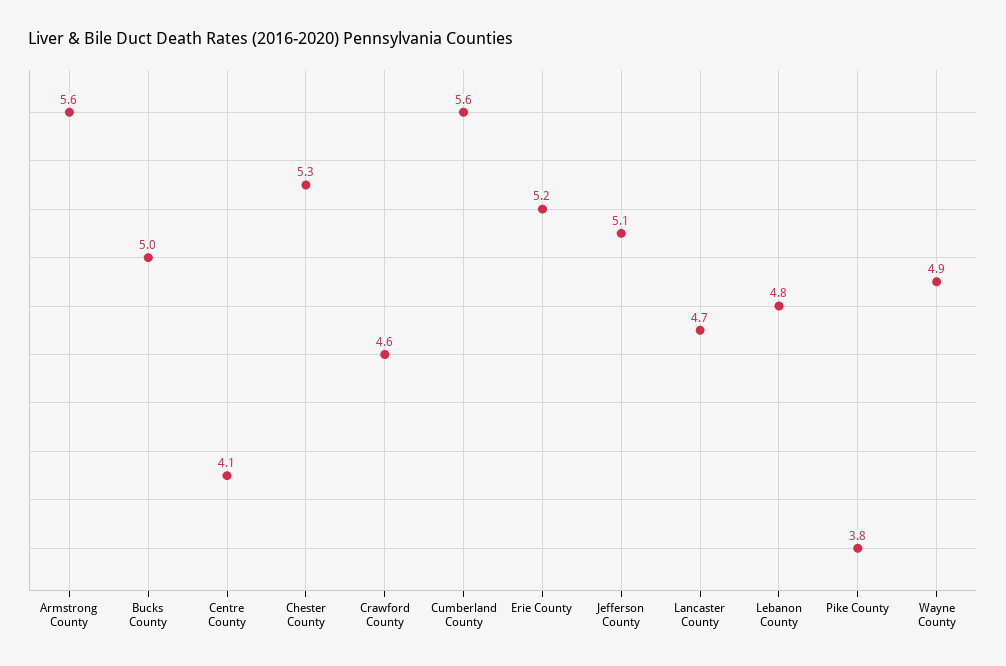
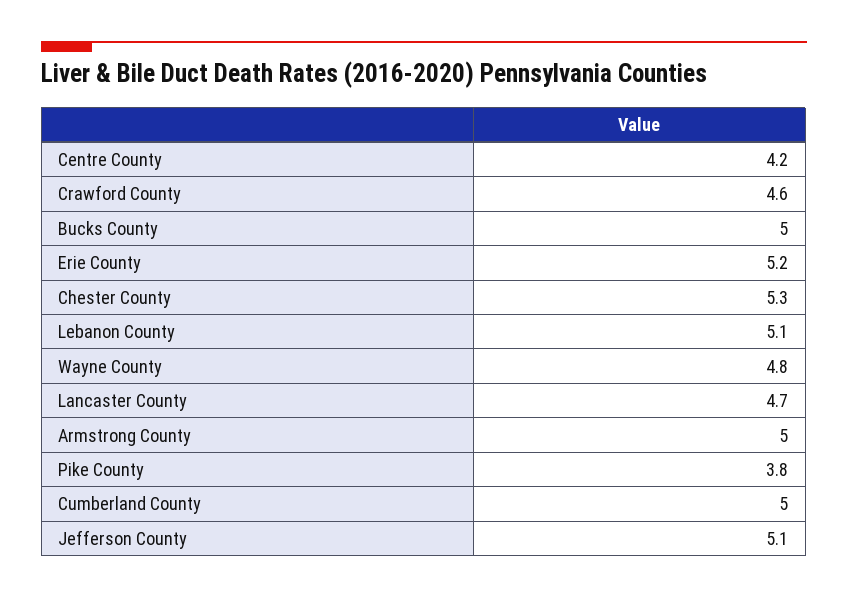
Armstrong County: 5.6 -> 5
Centre County: 4.1 -> 4.2
Cumberland County: 5.6 -> 5
Lebanon County: 4.8 -> 5.1
Wayne County: 4.9 -> 4.8

